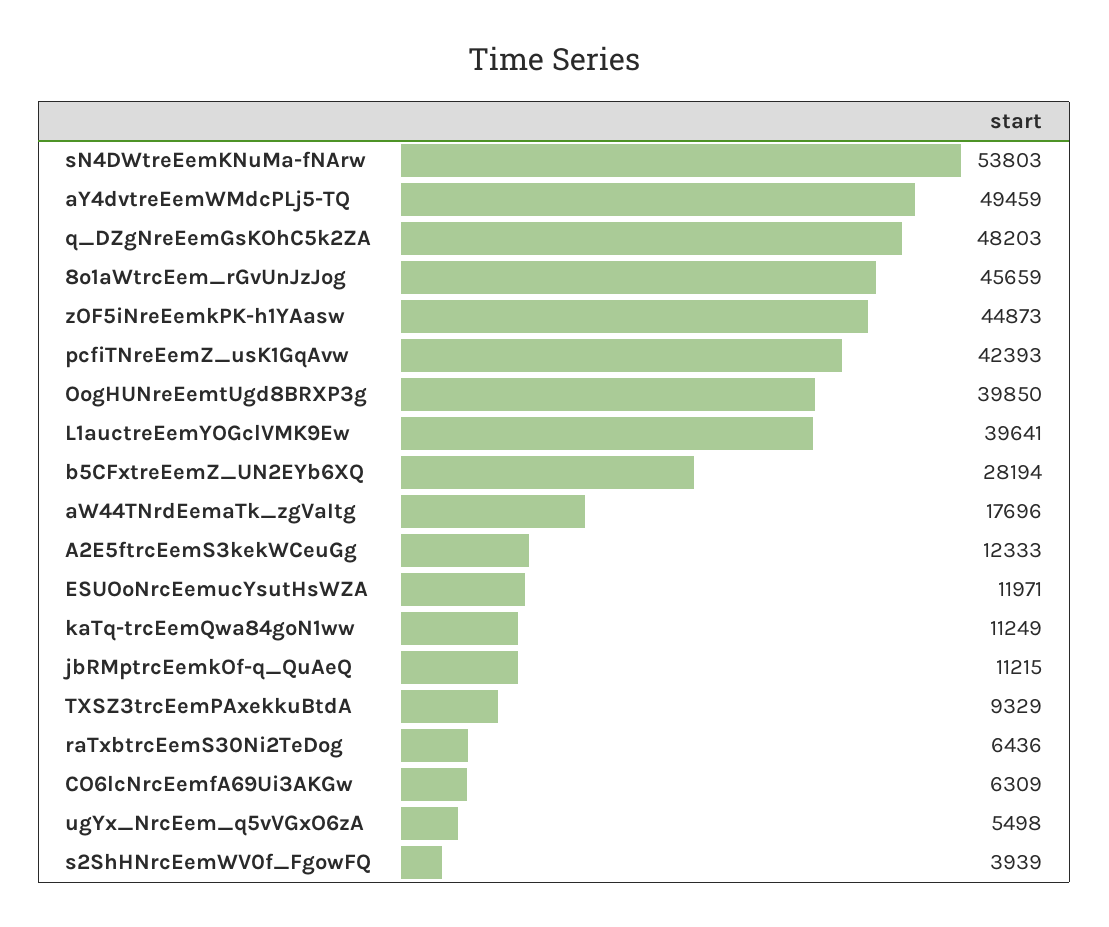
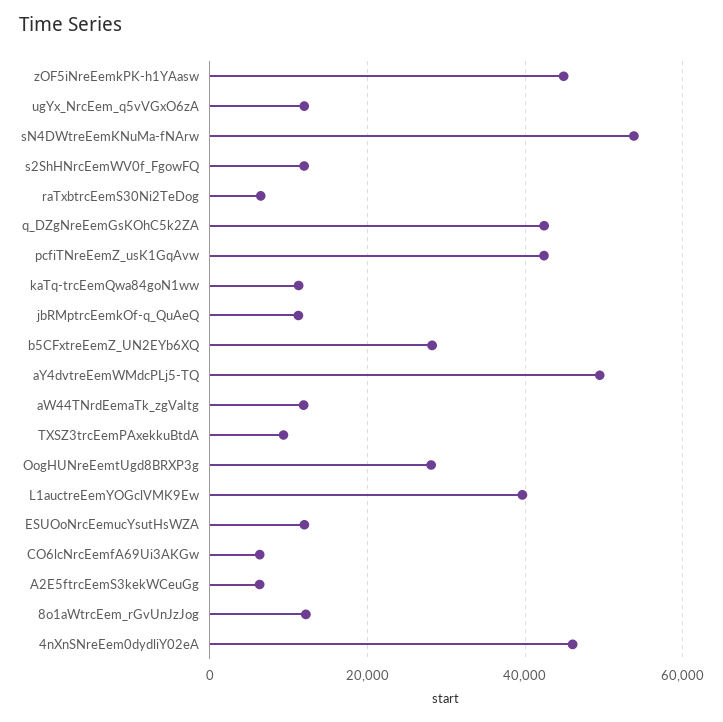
q_DZgNreEemGsKOhC5k2ZA: 48203 -> 42000
8o1aWtrcEem_rGvUnJzJog: 45659 -> 12000
OogHUNreEemtUgd8BRXP3g: 39850 -> 28000
aW44TNrdEemaTk_zgVaItg: 17696 -> 12000
A2E5ftrcEemS3kekWCeuGg: 12333 -> 6000
ugYx_NrcEem_q5vVGxO6zA: 5498 -> 12000
s2ShHNrcEemWV0f_FgowFQ: 3939 -> 12000
4nXnSNreEem0dydliY02eA: none -> 46000

